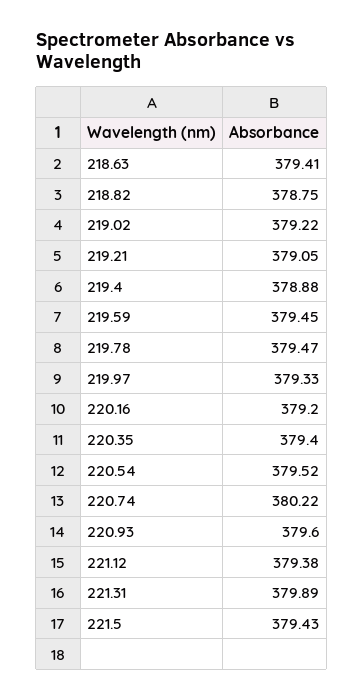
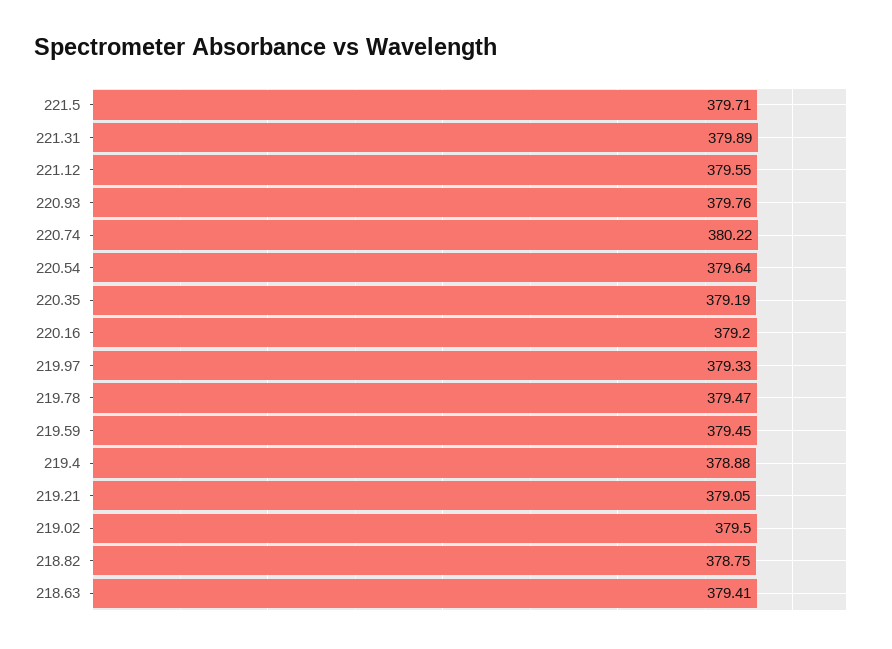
219.02: 379.22 -> 379.5
220.35: 379.4 -> 379.19
220.54: 379.52 -> 379.64
220.93: 379.6 -> 379.76
221.12: 379.38 -> 379.55
221.5: 379.43 -> 379.71

